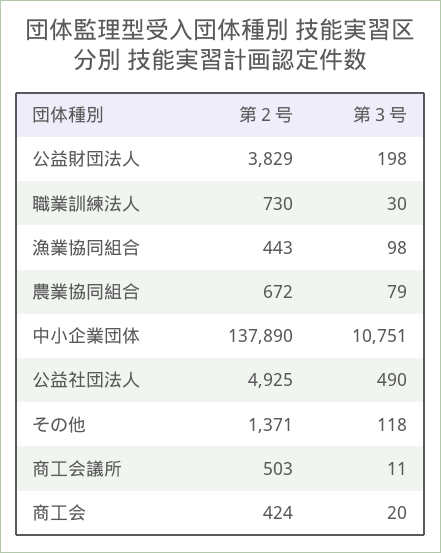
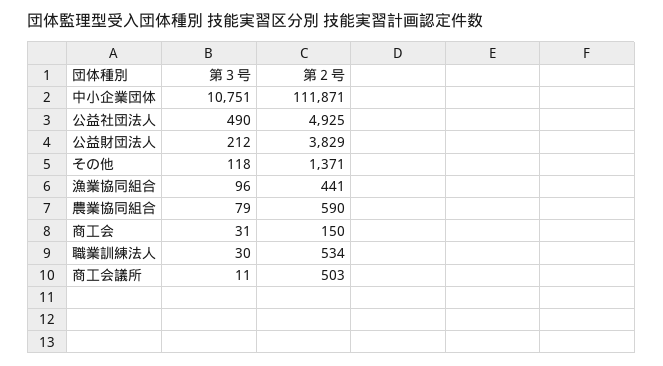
第３号, 公益財団法人: 198 -> 212
第２号, 職業訓練法人: 730 -> 534
第２号, 漁業協同組合: 443 -> 441
第３号, 漁業協同組合: 98 -> 96
第２号, 農業協同組合: 672 -> 590
第２号, 中小企業団体: 137890 -> 111871
第２号, 商工会: 424 -> 150
第３号, 商工会: 20 -> 31

